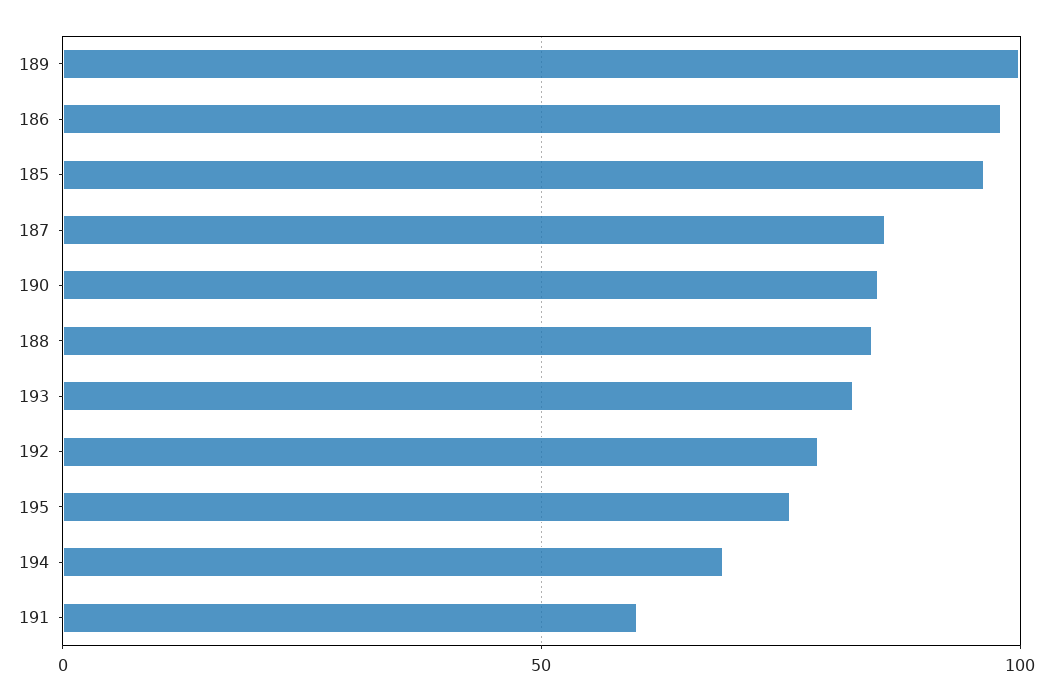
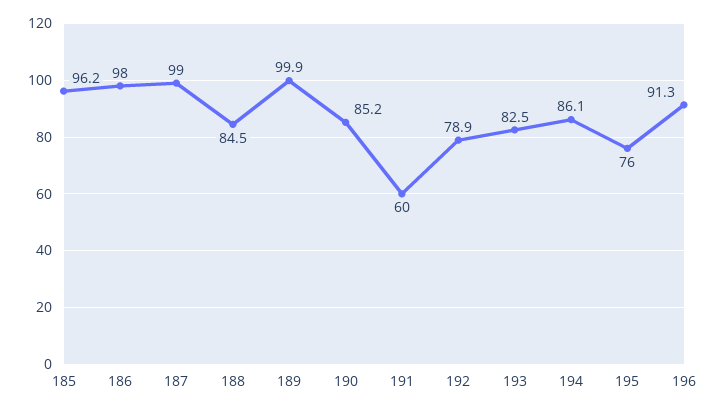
187: 85 -> 99
194: 70 -> 86.1
196: none -> 91.3

